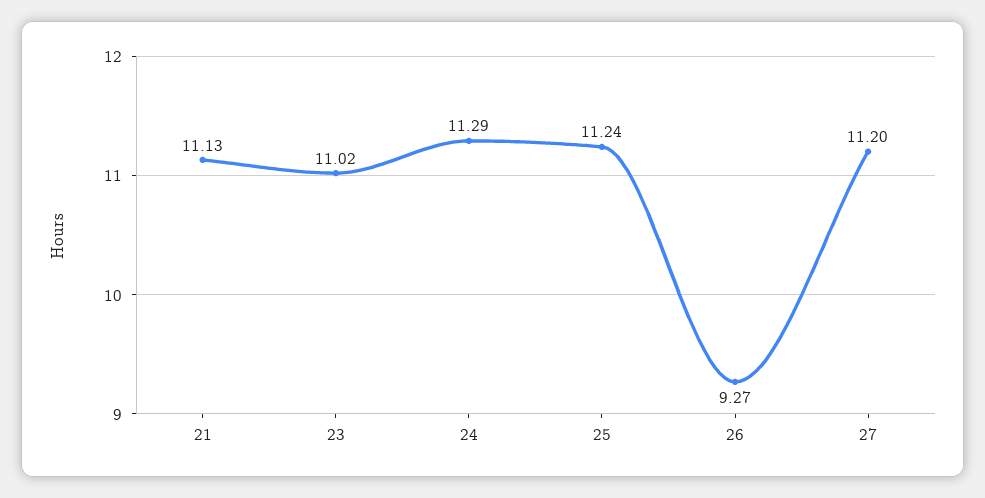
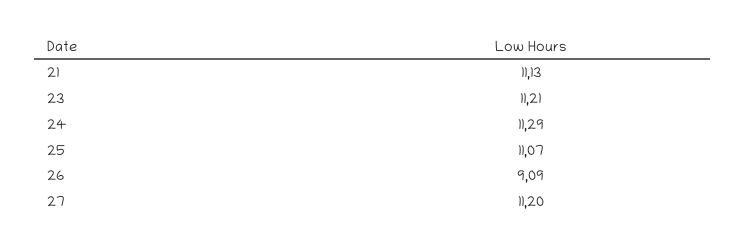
23: 11.02 -> 11.21
25: 11.24 -> 11.07
26: 9.27 -> 9.09

